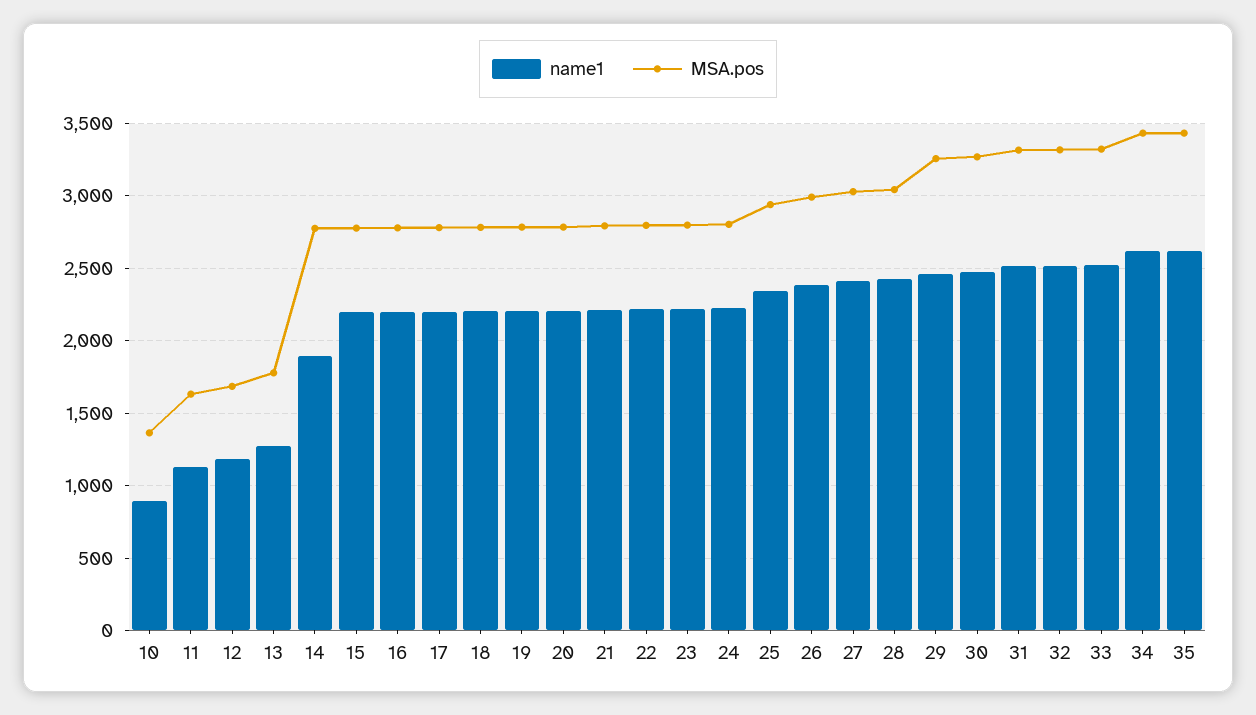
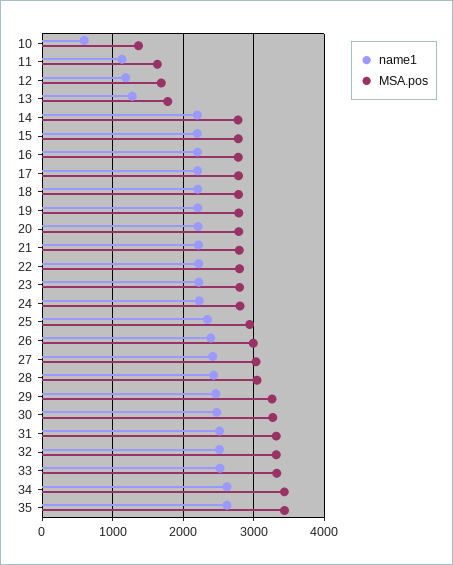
name1, 10: 900 -> 600
name1, 14: 1900 -> 2200

